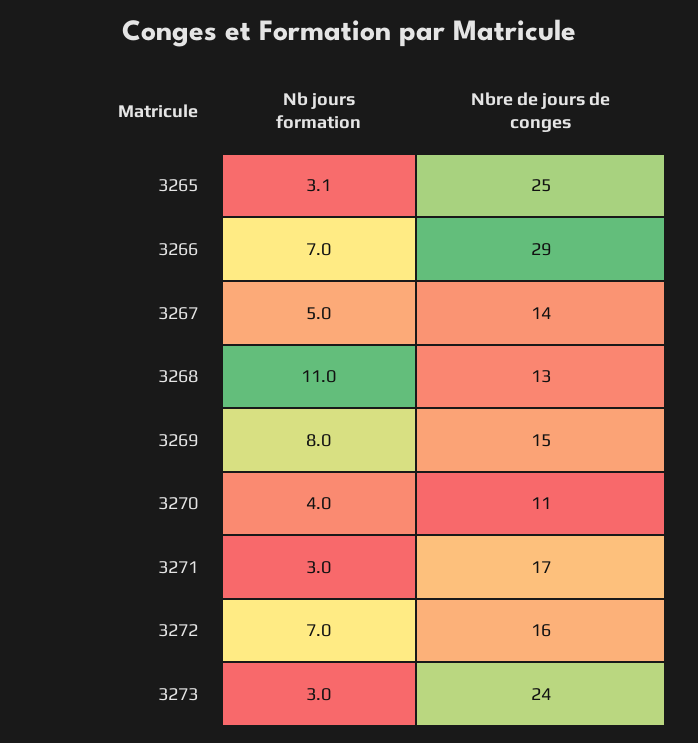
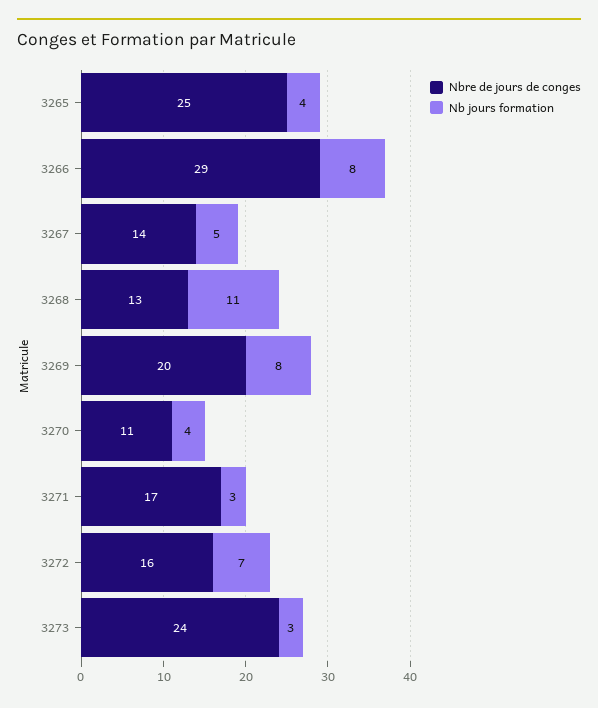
Nb jours formation, 3265: 3.1 -> 4
Nb jours formation, 3266: 7 -> 8
Nbre de jours de conges, 3269: 15 -> 20

